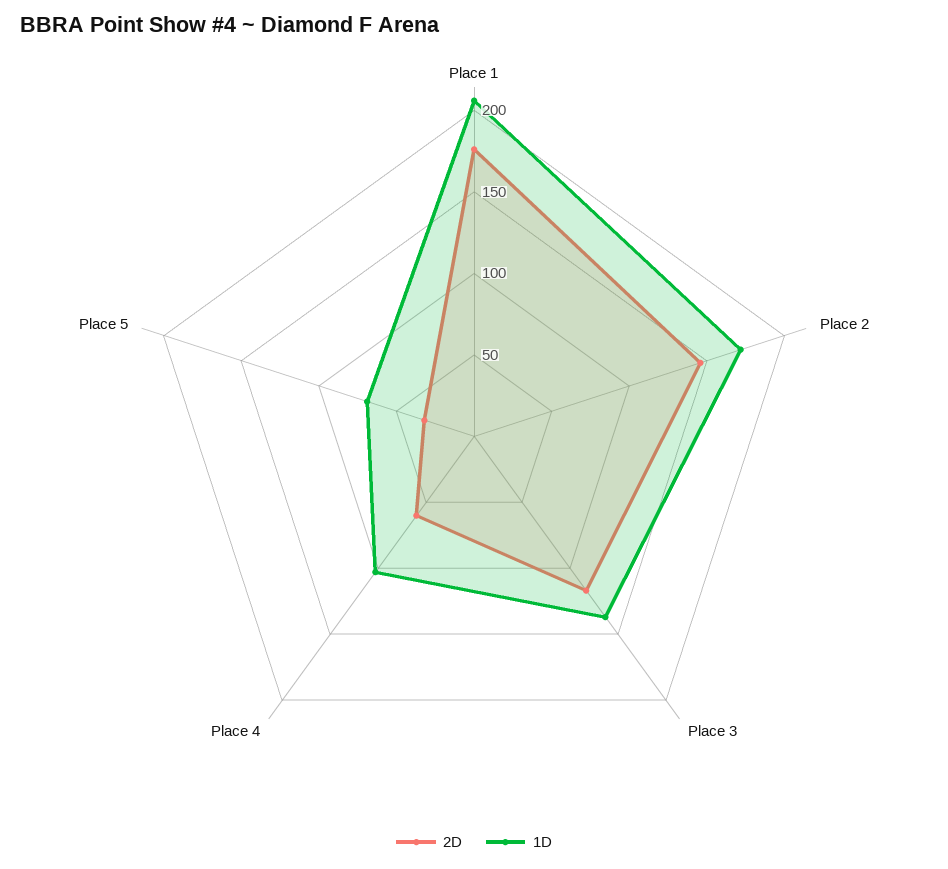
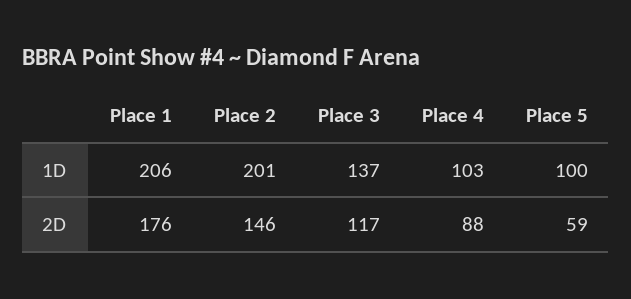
1D, Place 2: 170 -> 201
2D, Place 4: 60 -> 88
2D, Place 5: 30 -> 59
1D, Place 5: 70 -> 100

